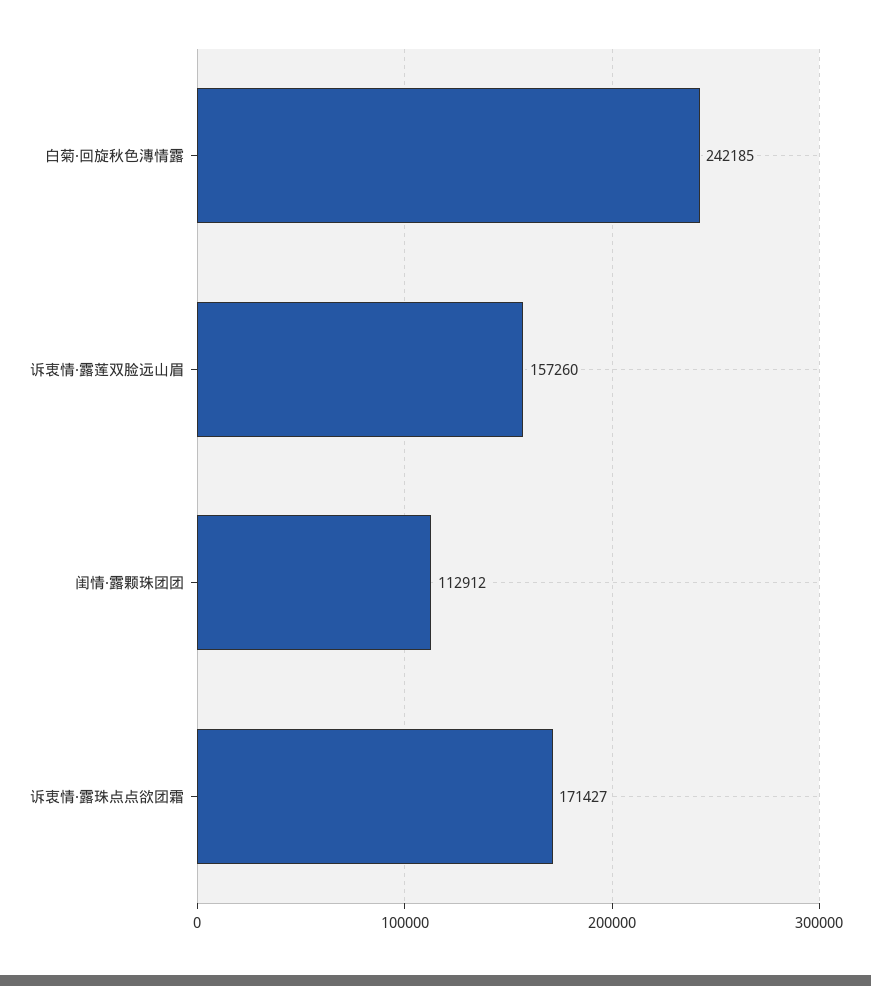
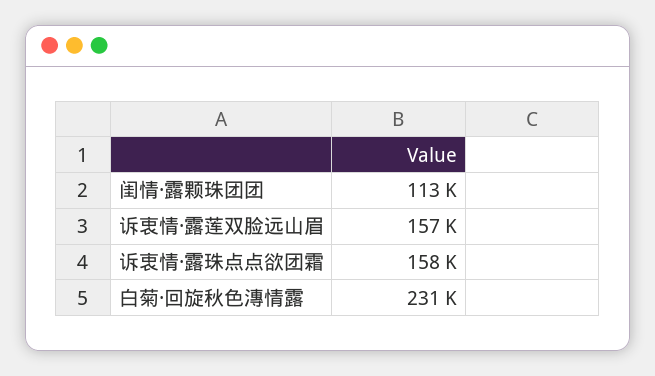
白菊·回旋秋色漙情露: 242185 -> 231000
诉衷情·露珠点点欲团霜: 171427 -> 158000

